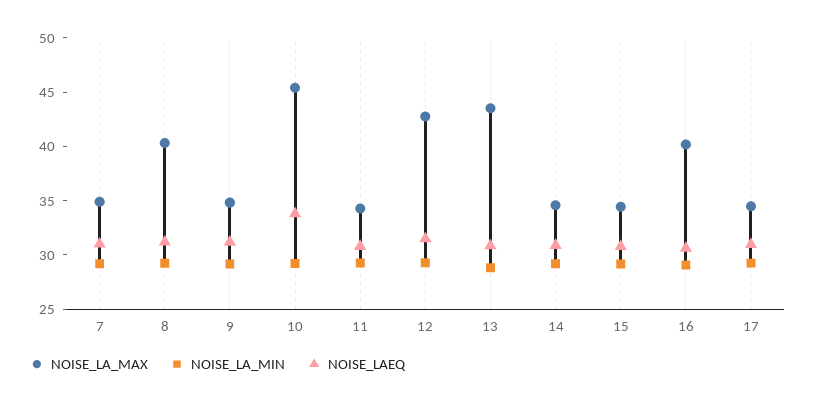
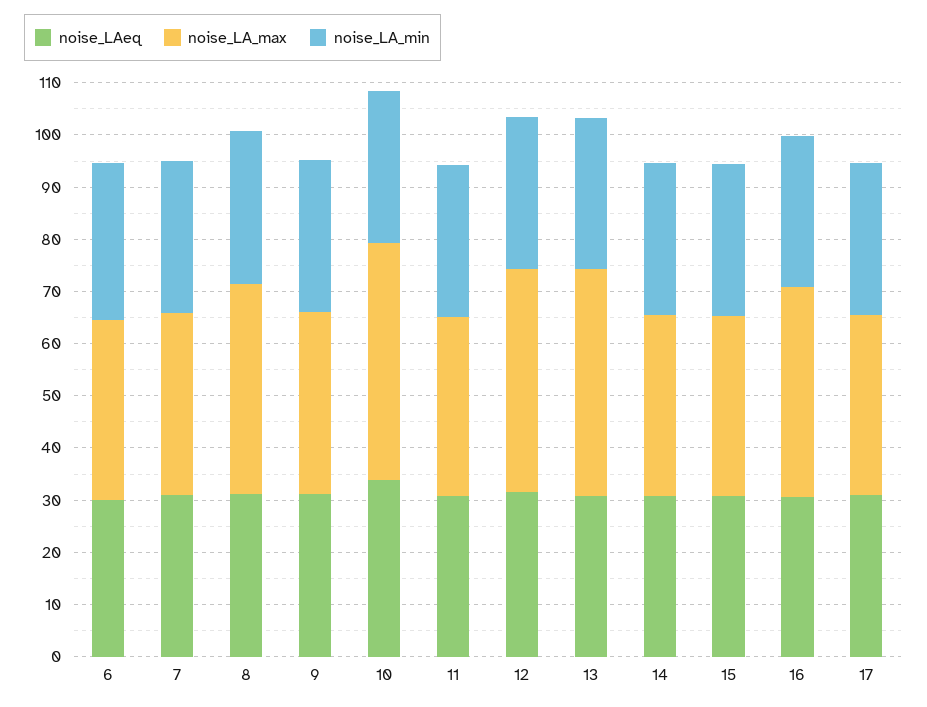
NOISE_LAEQ, 6: none -> 30
NOISE_LA_MAX, 6: none -> 34
NOISE_LA_MIN, 6: none -> 30

